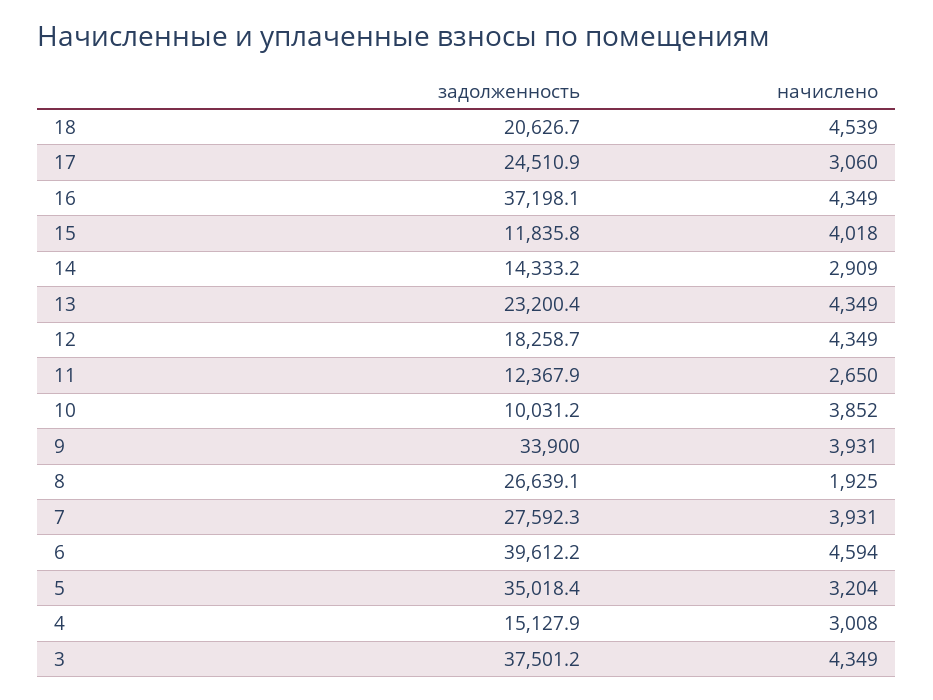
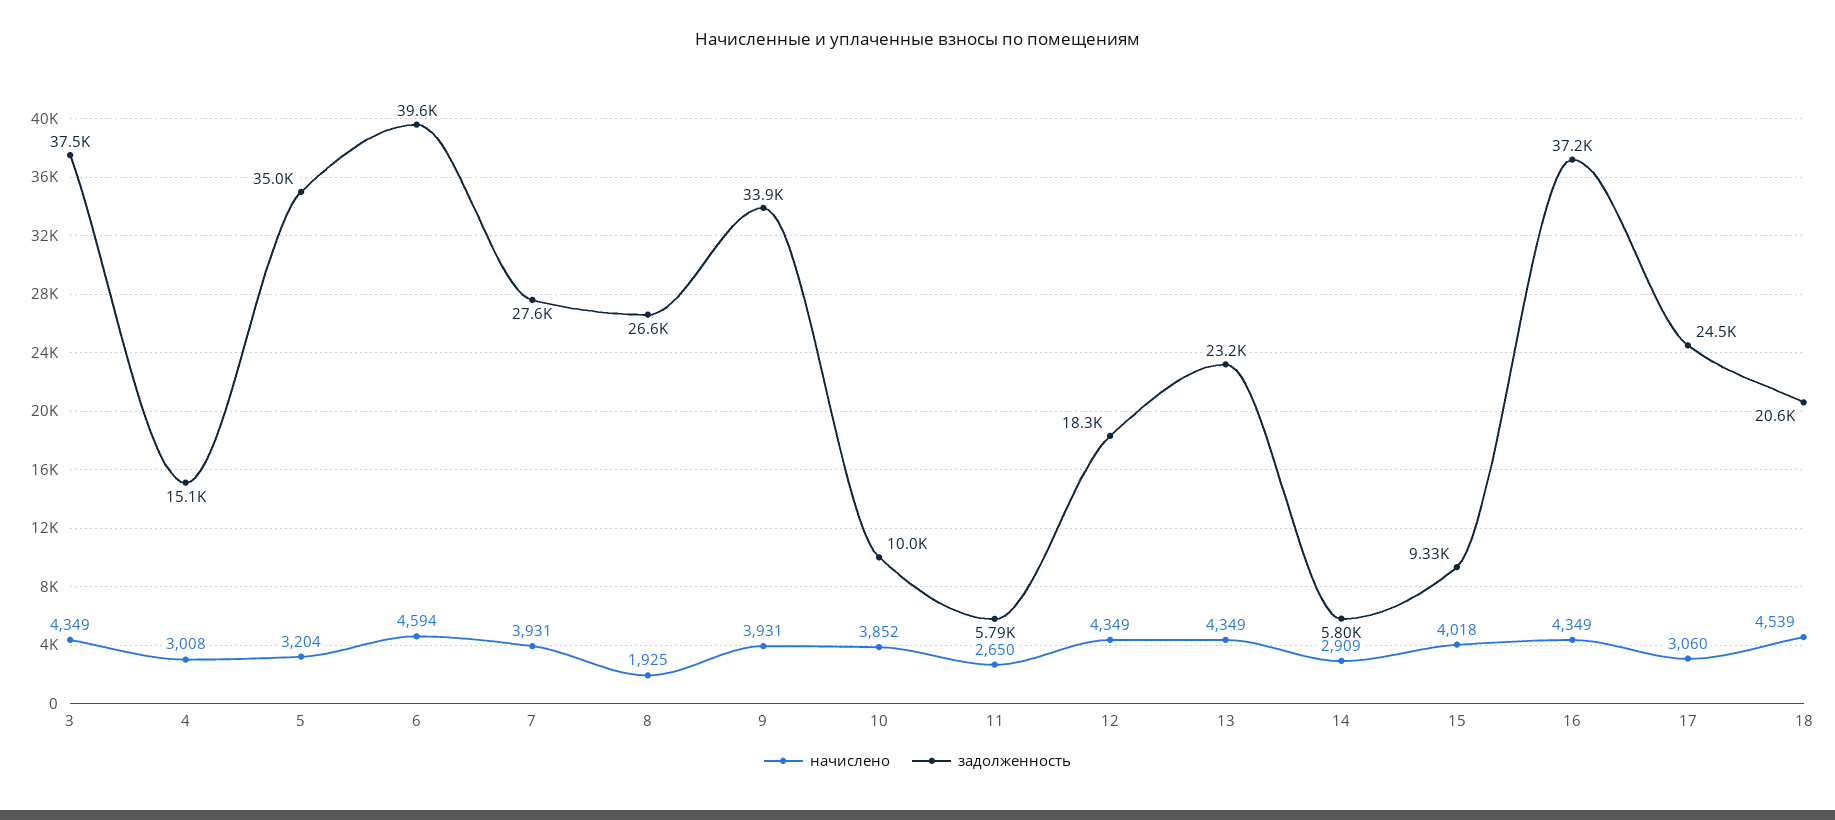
задолженность, 15: 11835.8 -> 9330
задолженность, 14: 14333.2 -> 5800
задолженность, 11: 12367.9 -> 5790

